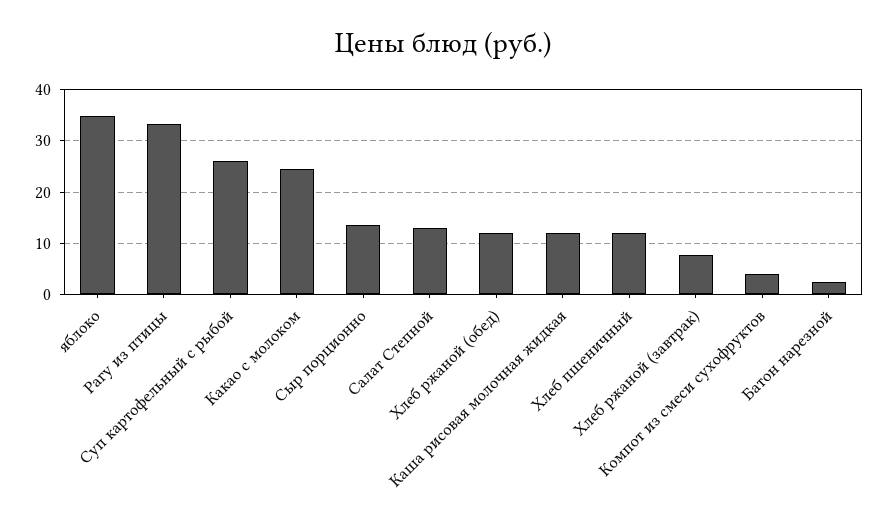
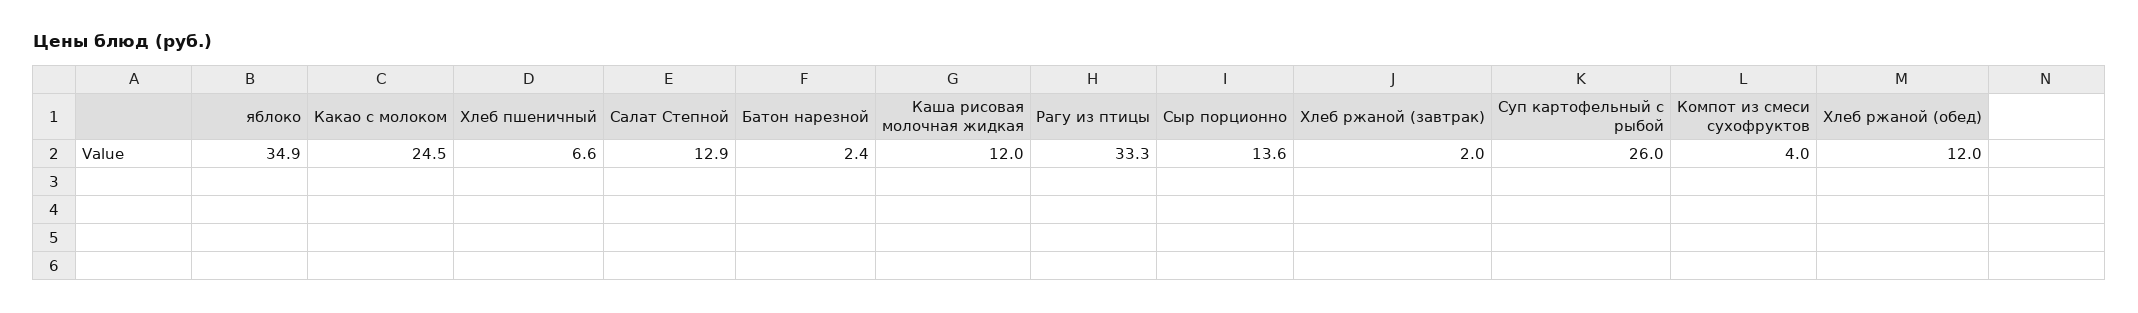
Хлеб пшеничный: 12 -> 6.6
Хлеб ржаной (завтрак): 8 -> 2

